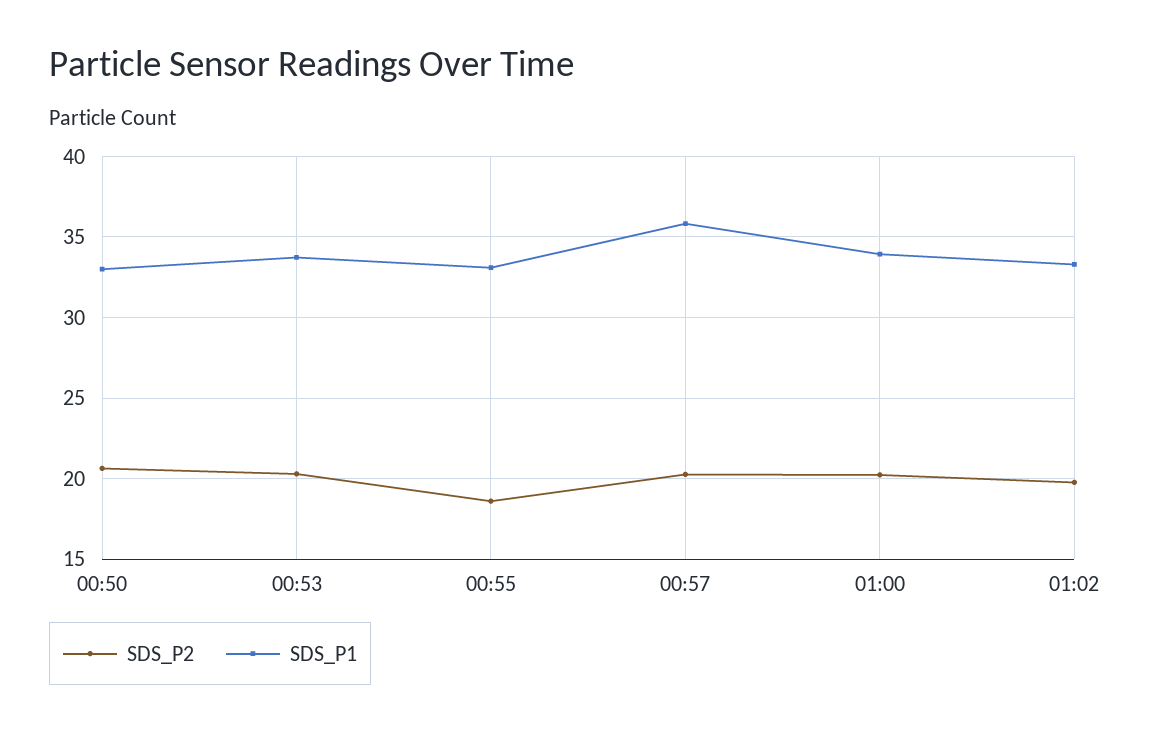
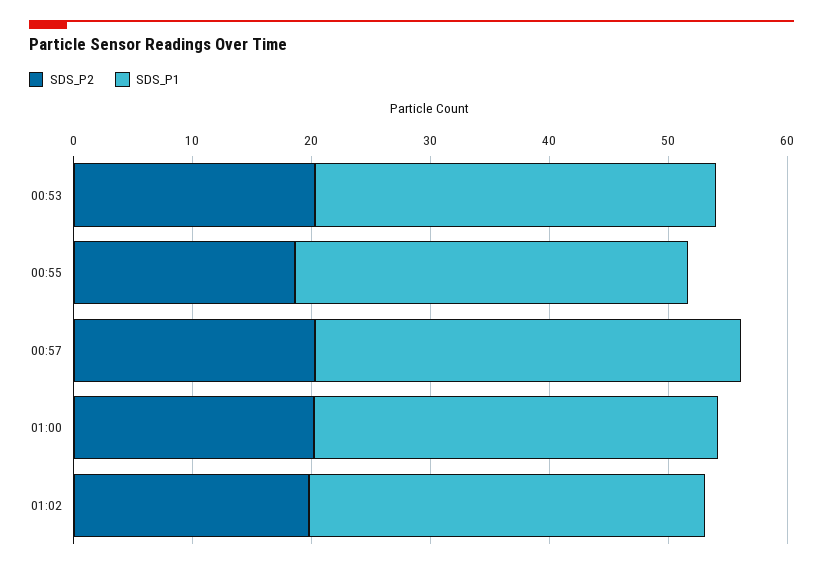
SDS_P2, 00:50: 20.5 -> none
SDS_P1, 00:50: 33 -> none

